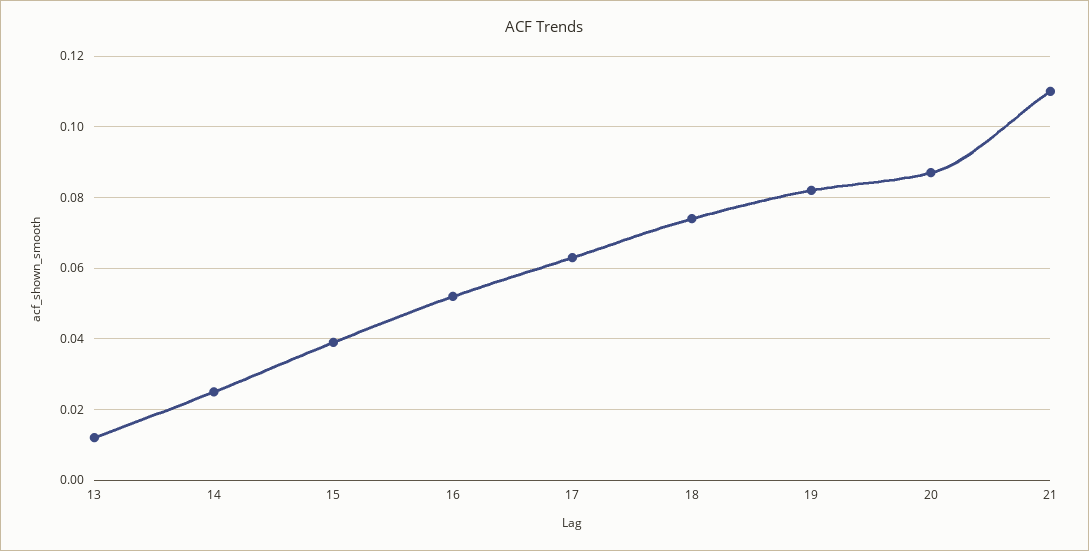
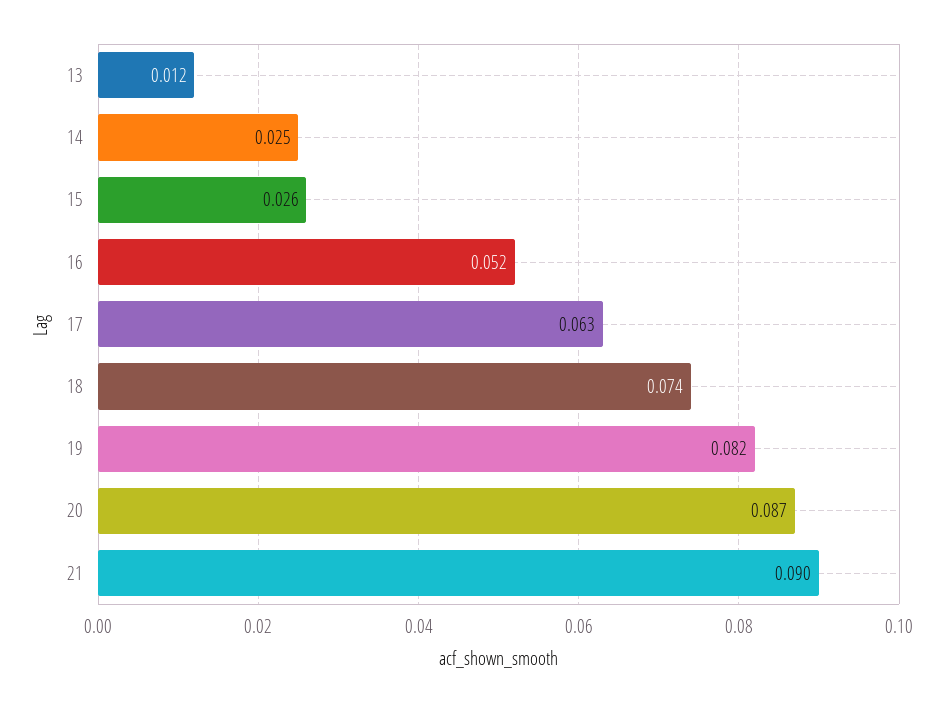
15: 0.04 -> 0.026
21: 0.11 -> 0.09

